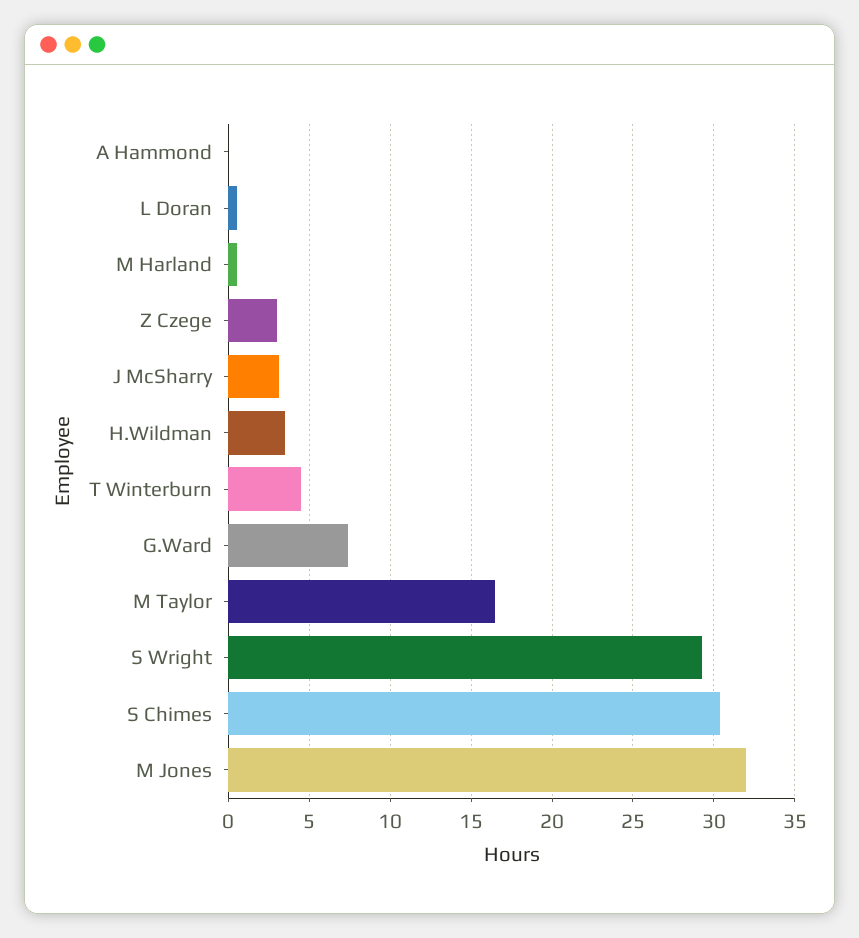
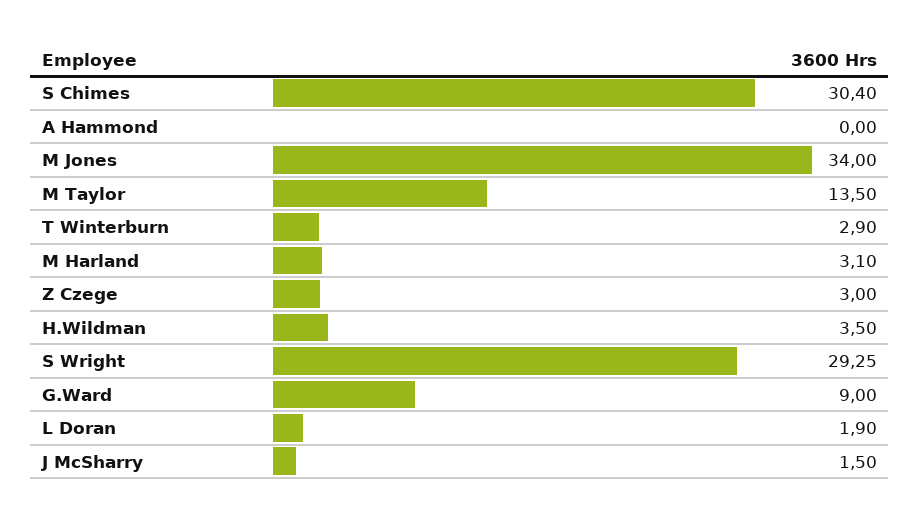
L Doran: 0.5 -> 1.9
M Harland: 0.5 -> 3.1
J McSharry: 3 -> 1.5
T Winterburn: 4.5 -> 2.9
G.Ward: 7.5 -> 9
M Taylor: 16.5 -> 13.5
M Jones: 32 -> 34

